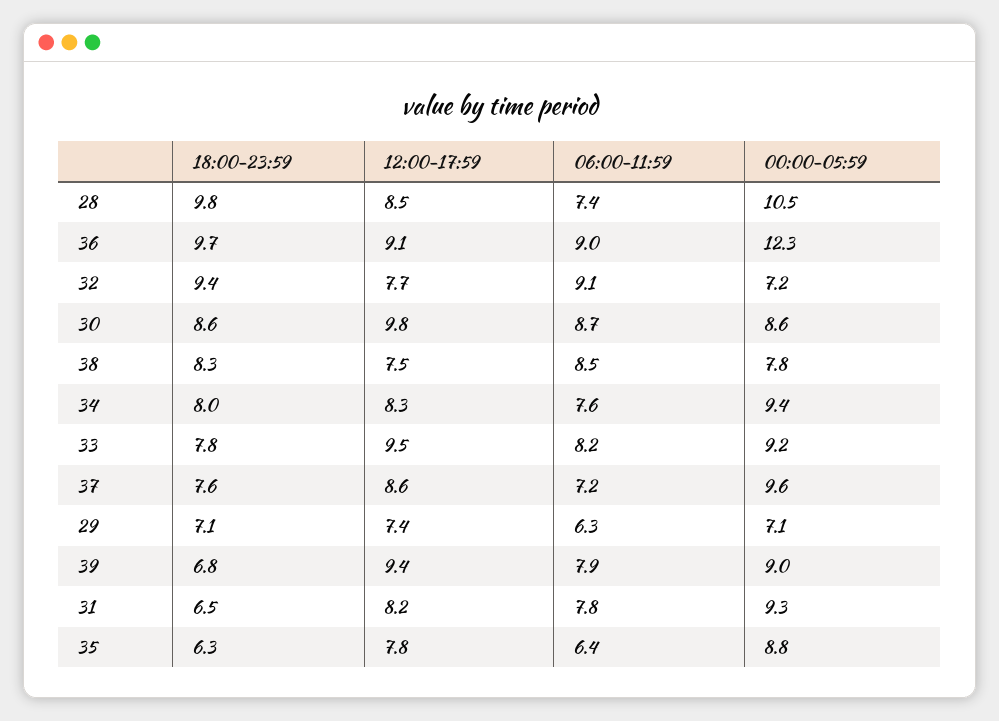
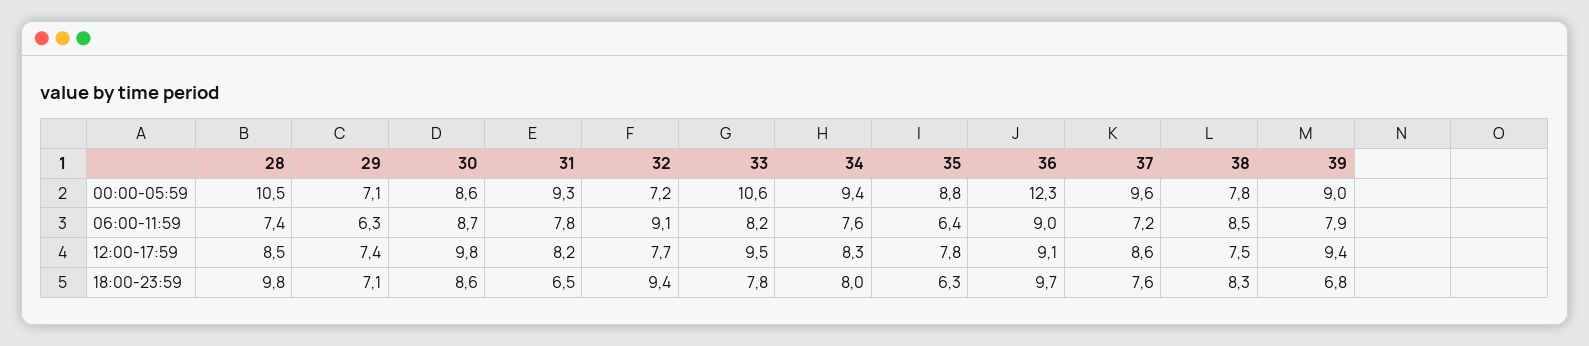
00:00-05:59, 33: 9.2 -> 10.6

